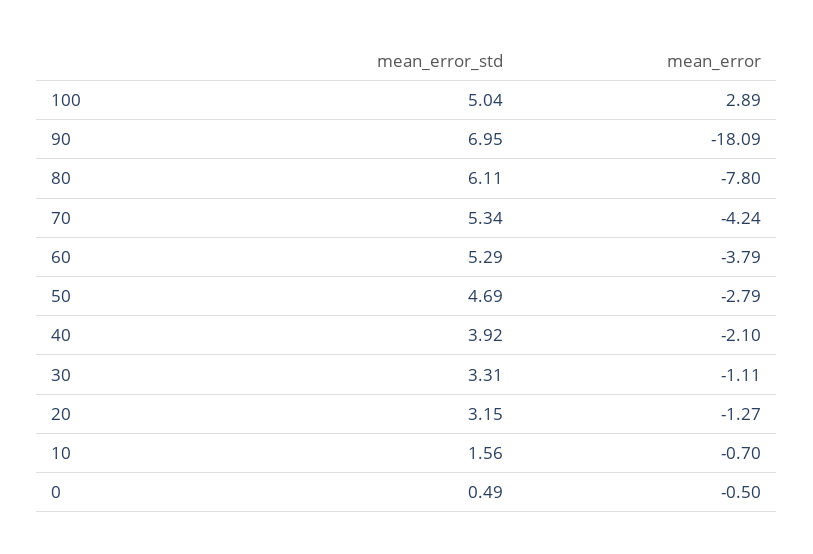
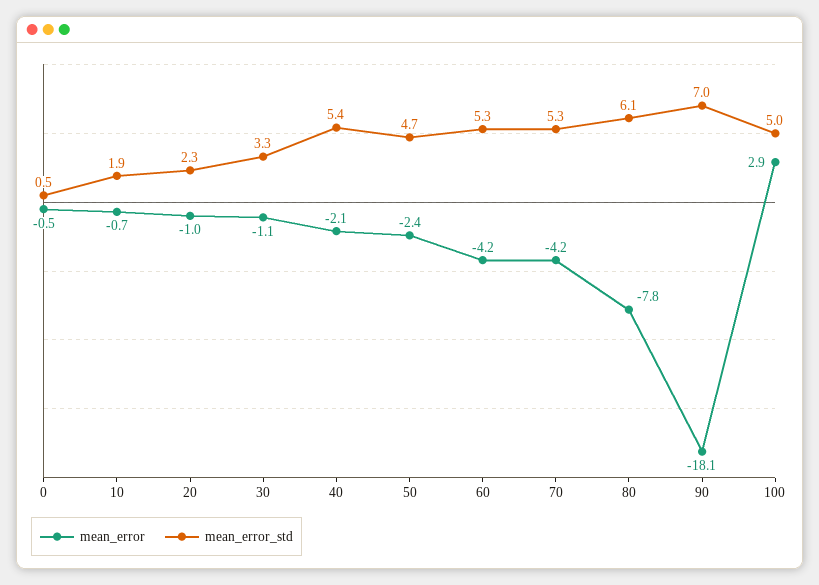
mean_error, 60: -3.79 -> -4.2
mean_error, 50: -2.79 -> -2.4
mean_error_std, 40: 3.92 -> 5.4
mean_error_std, 20: 3.15 -> 2.3
mean_error, 20: -1.27 -> -1
mean_error_std, 10: 1.56 -> 1.9

